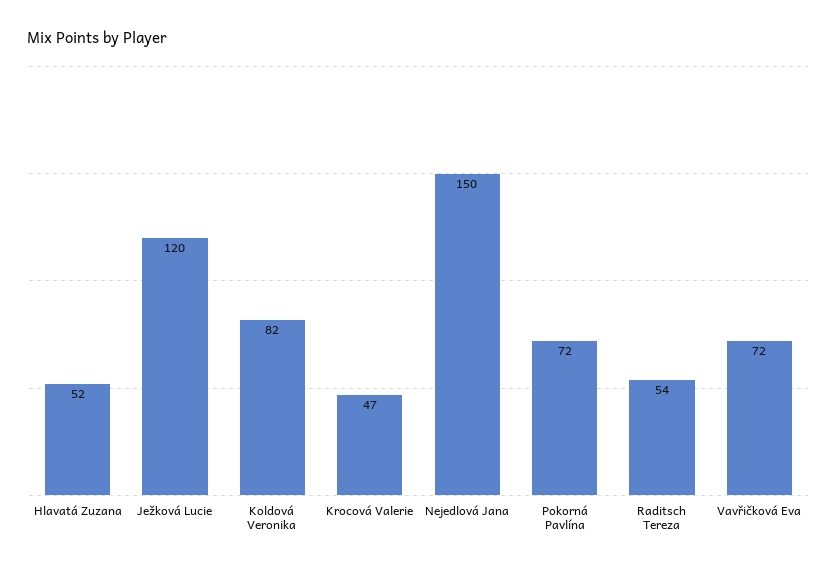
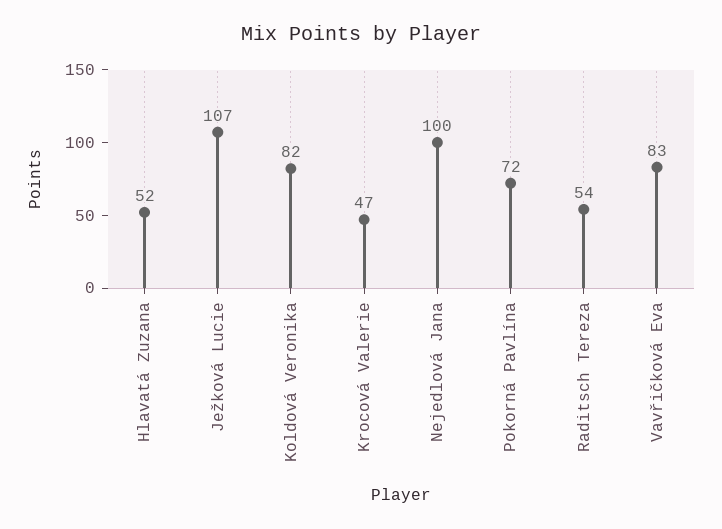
Ježková Lucie: 120 -> 107
Nejedlová Jana: 150 -> 100
Vavřičková Eva: 72 -> 83

